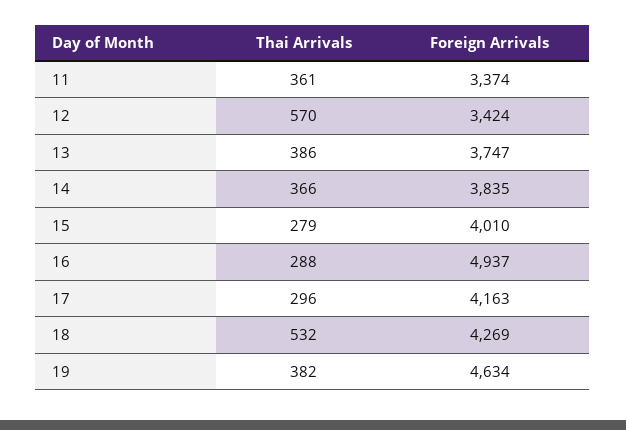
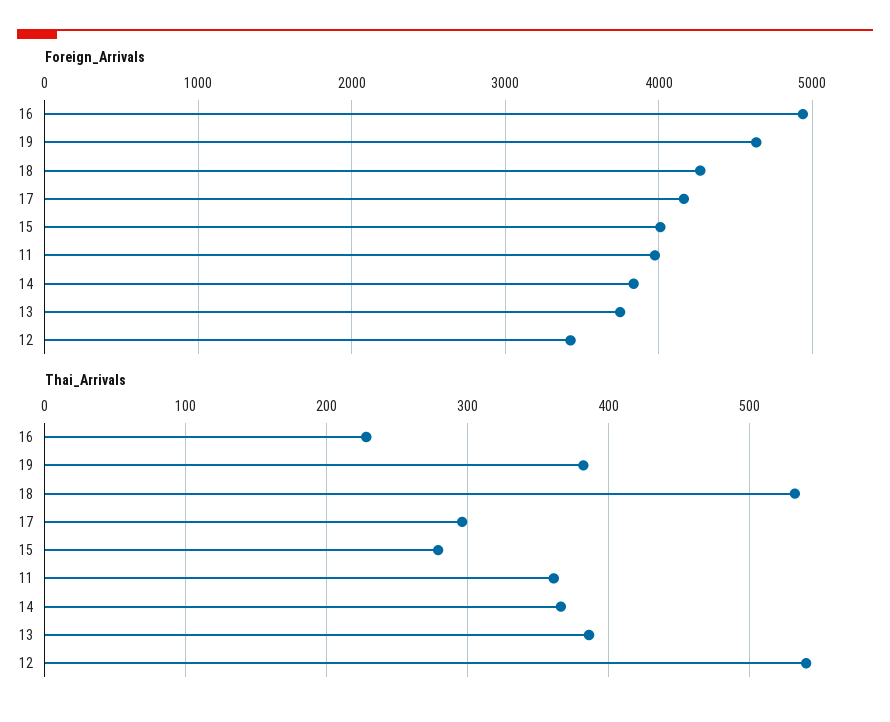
Foreign Arrivals, 11: 3374 -> 4000
Thai Arrivals, 12: 570 -> 540
Thai Arrivals, 16: 288 -> 230

